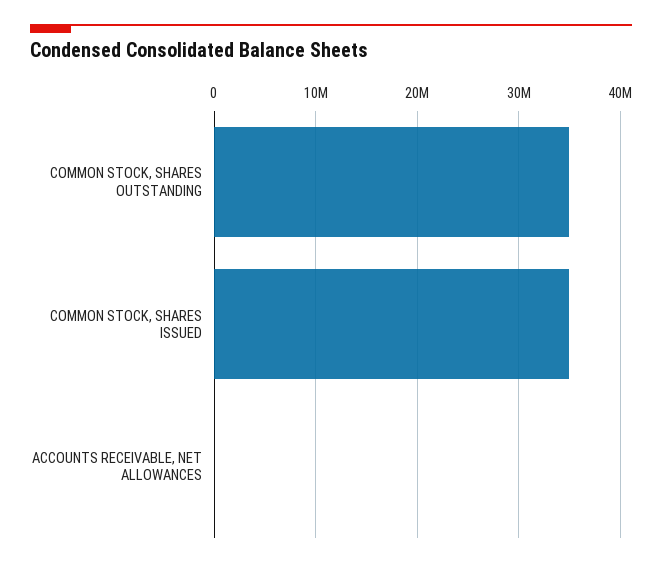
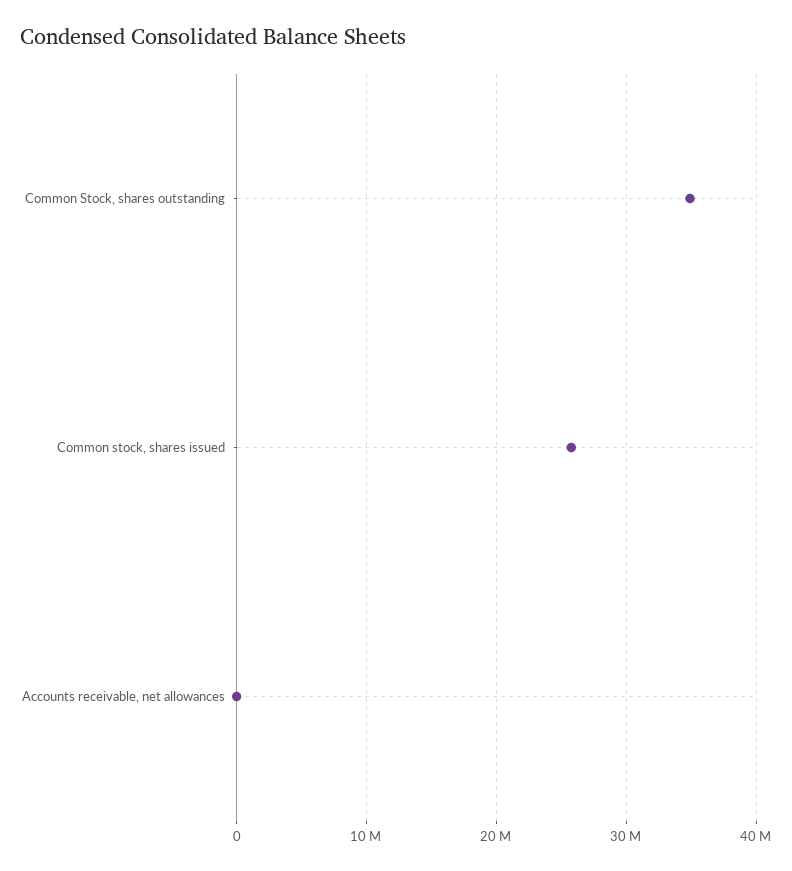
COMMON STOCK, SHARES ISSUED: 35000000 -> 26000000

